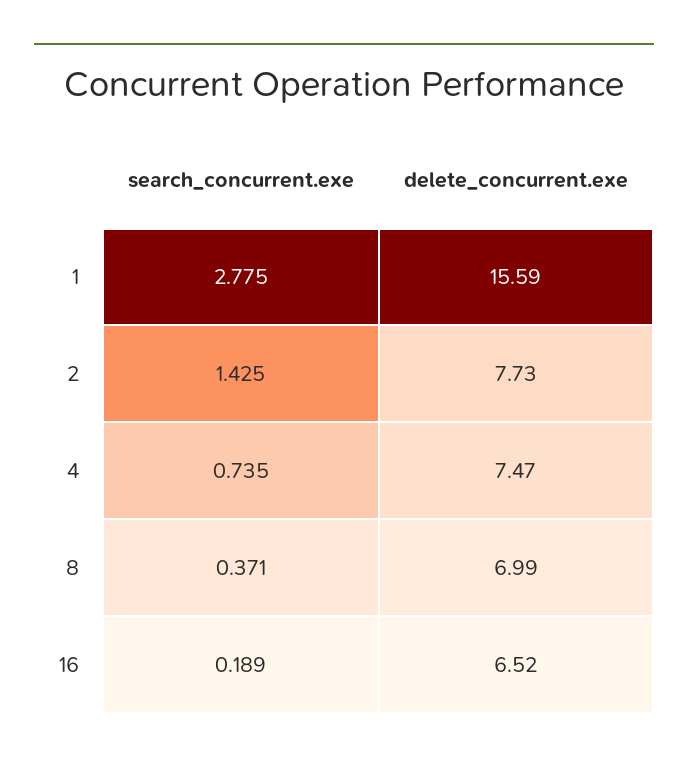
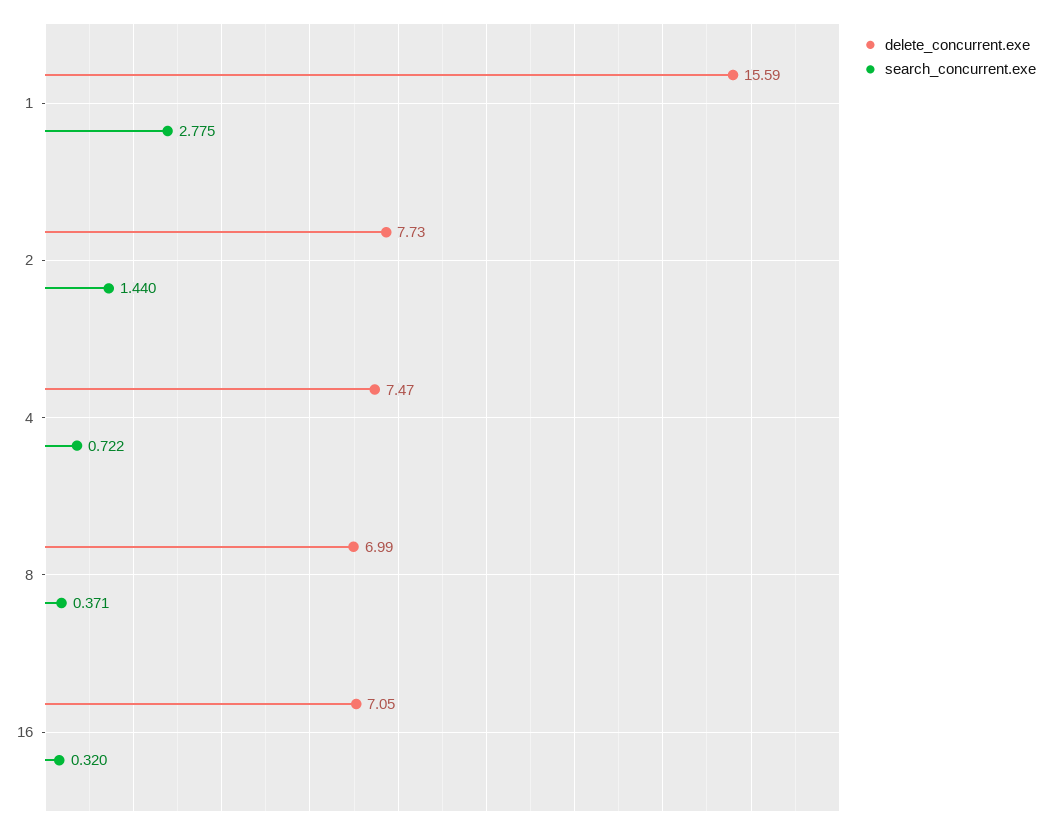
search_concurrent.exe, 2: 1.425 -> 1.44
search_concurrent.exe, 4: 0.735 -> 0.722
search_concurrent.exe, 16: 0.189 -> 0.32
delete_concurrent.exe, 16: 6.52 -> 7.05

